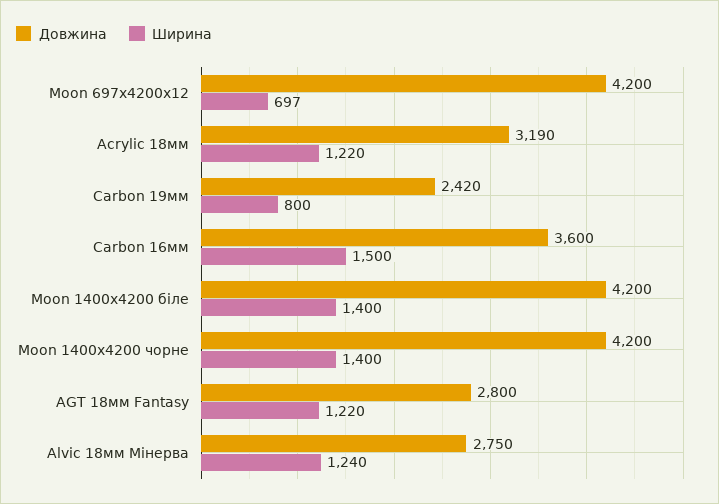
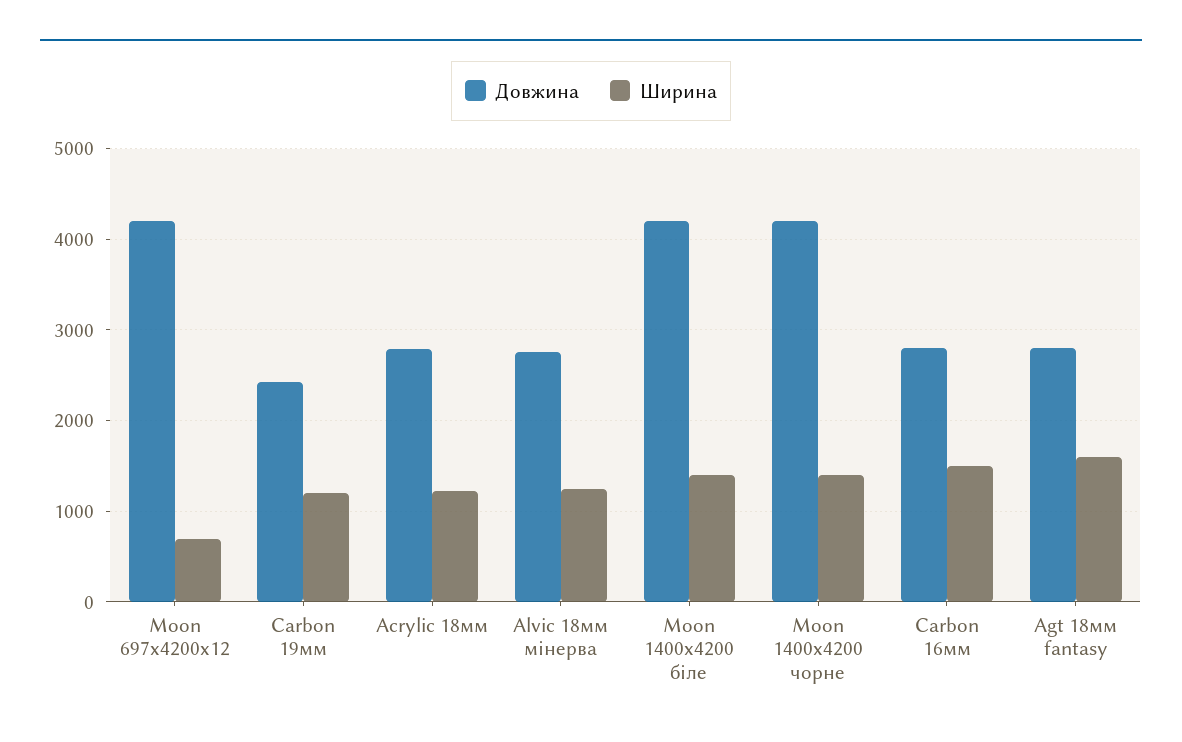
Довжина, Acrylic 18мм: 3190 -> 2800
Ширина, Carbon 19мм: 800 -> 1200
Довжина, Carbon 16мм: 3600 -> 2800
Ширина, AGT 18мм Fantasy: 1220 -> 1600

